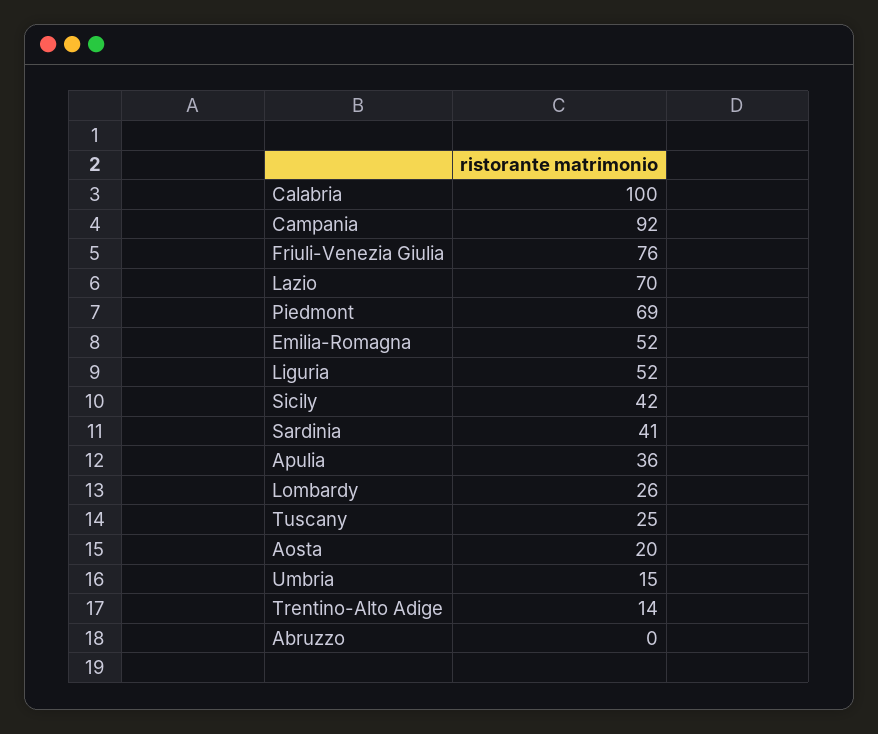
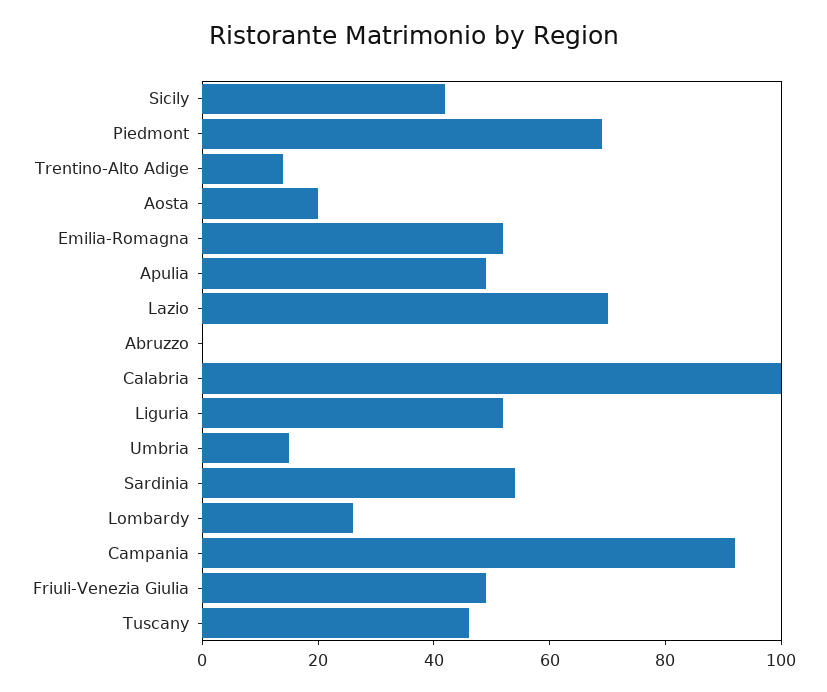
Friuli-Venezia Giulia: 76 -> 50
Sardinia: 41 -> 55
Apulia: 36 -> 50
Tuscany: 25 -> 45

